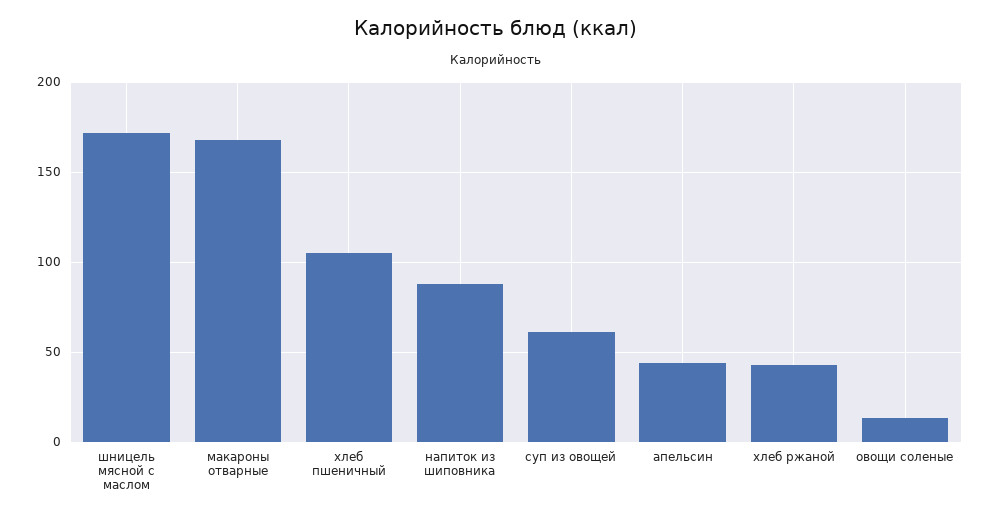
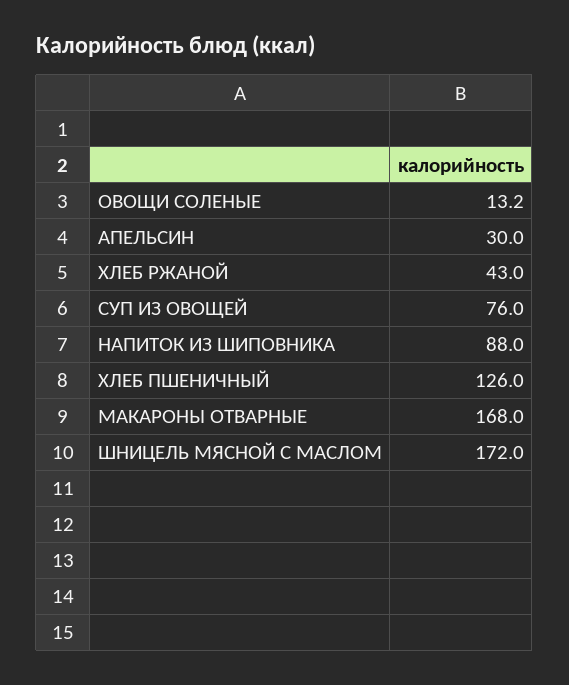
хлеб пшеничный: 105 -> 126
суп из овощей: 60 -> 76
апельсин: 45 -> 30

